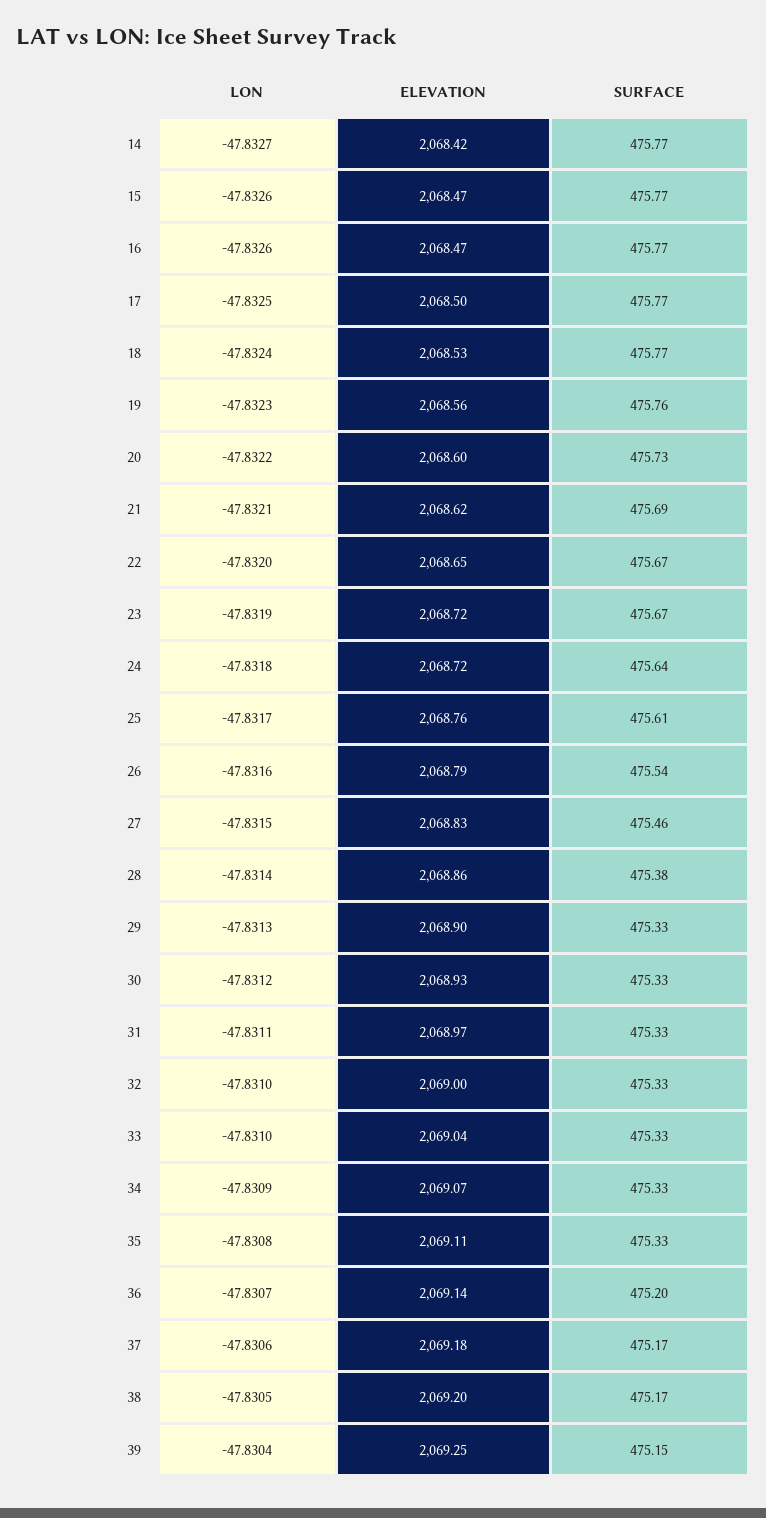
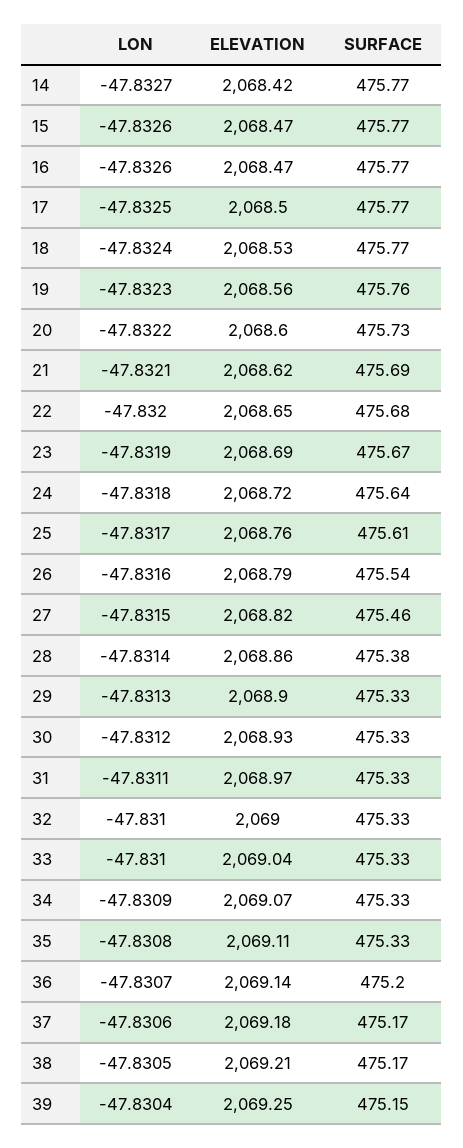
SURFACE, 22: 475.67 -> 475.68
ELEVATION, 23: 2068.72 -> 2068.69
ELEVATION, 27: 2068.83 -> 2068.82
ELEVATION, 38: 2069.2 -> 2069.21

